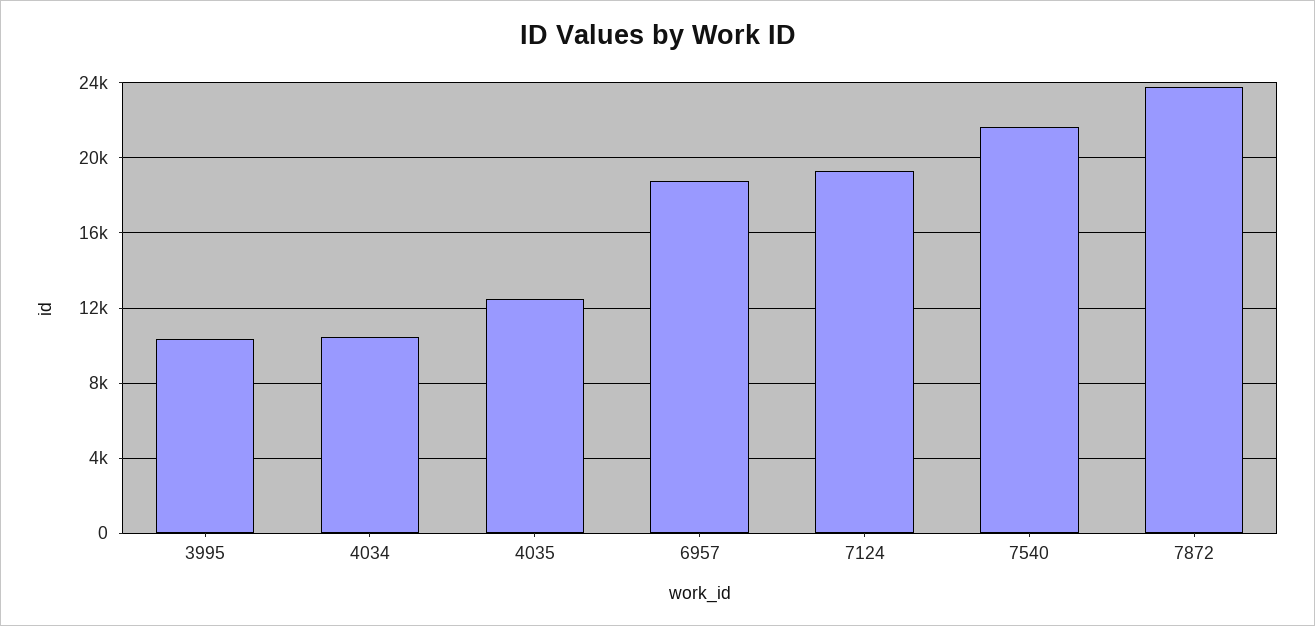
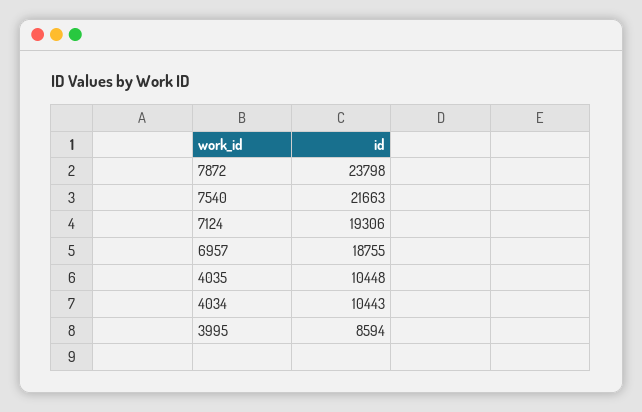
3995: 10500 -> 8594
4035: 12500 -> 10448

